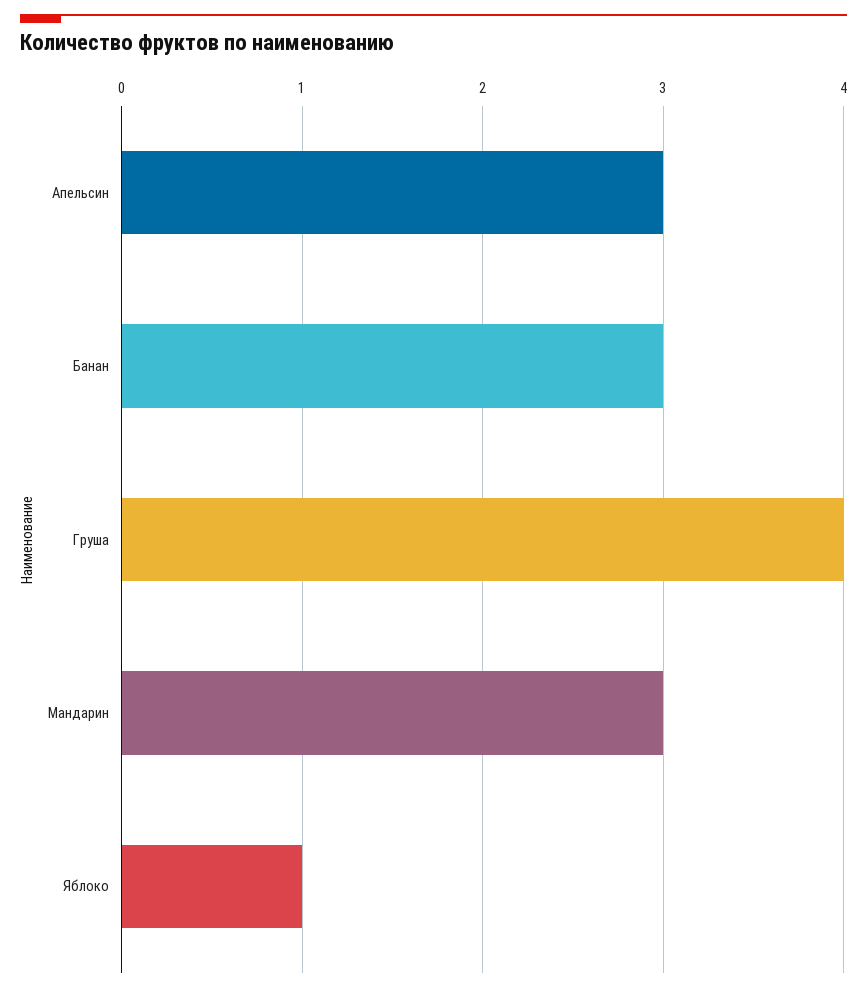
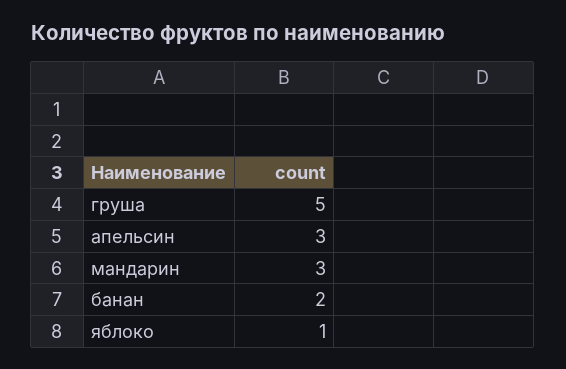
Банан: 3 -> 2
Груша: 4 -> 5

